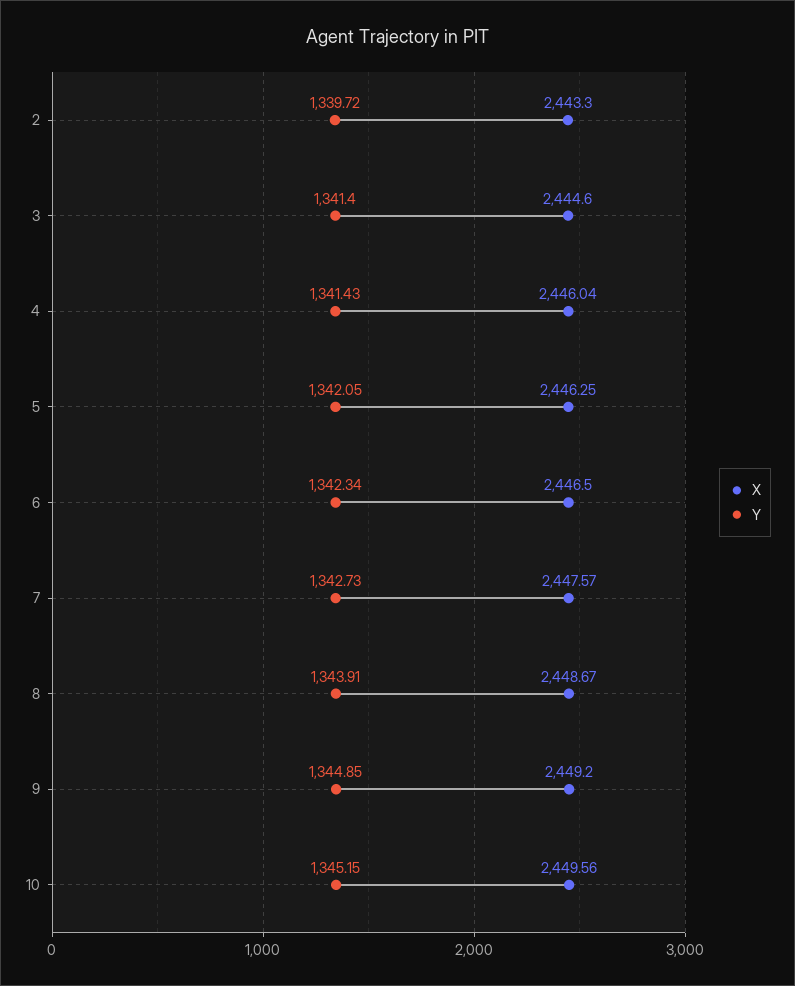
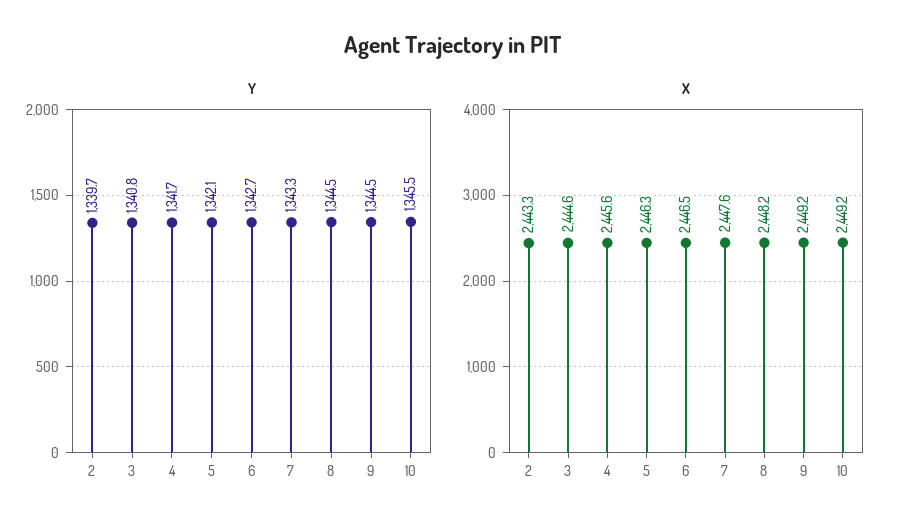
Y, 3: 1341.4 -> 1340.8
X, 4: 2446.04 -> 2445.6
Y, 4: 1341.43 -> 1341.7
Y, 6: 1342.34 -> 1342.7
Y, 7: 1342.73 -> 1343.3
X, 8: 2448.67 -> 2448.2
Y, 8: 1343.91 -> 1344.5
Y, 9: 1344.85 -> 1344.5
X, 10: 2449.56 -> 2449.2
Y, 10: 1345.15 -> 1345.5

